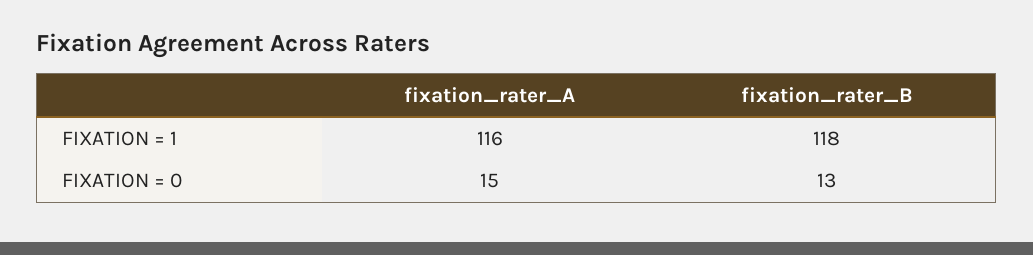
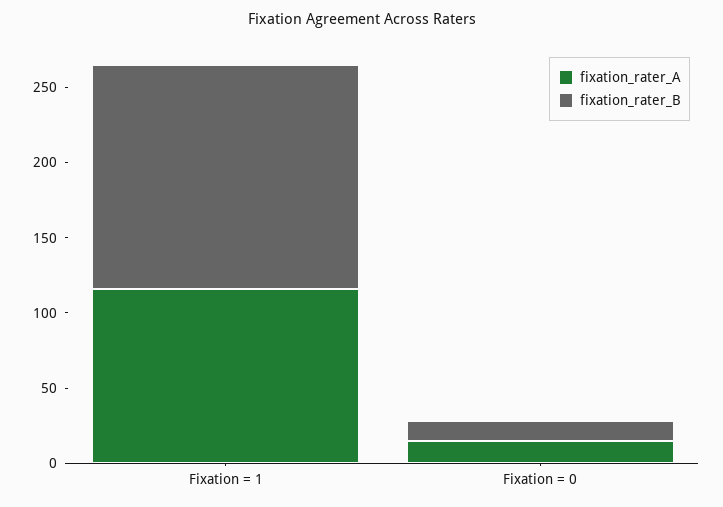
fixation_rater_B, FIXATION = 1: 118 -> 150

